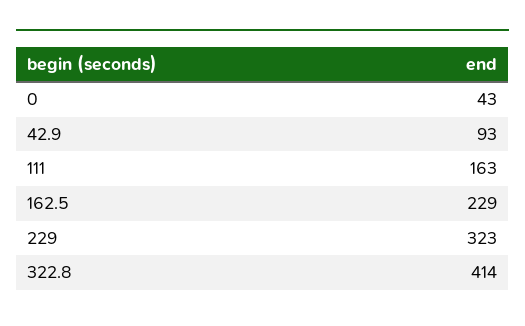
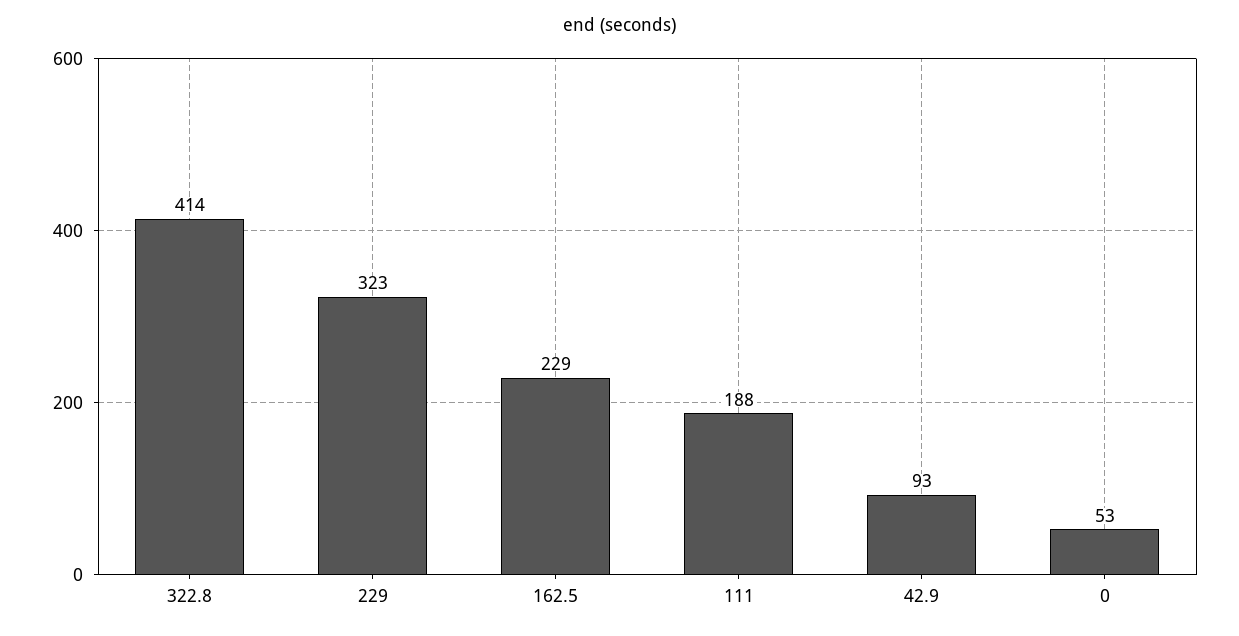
0: 43 -> 53
111: 163 -> 188

